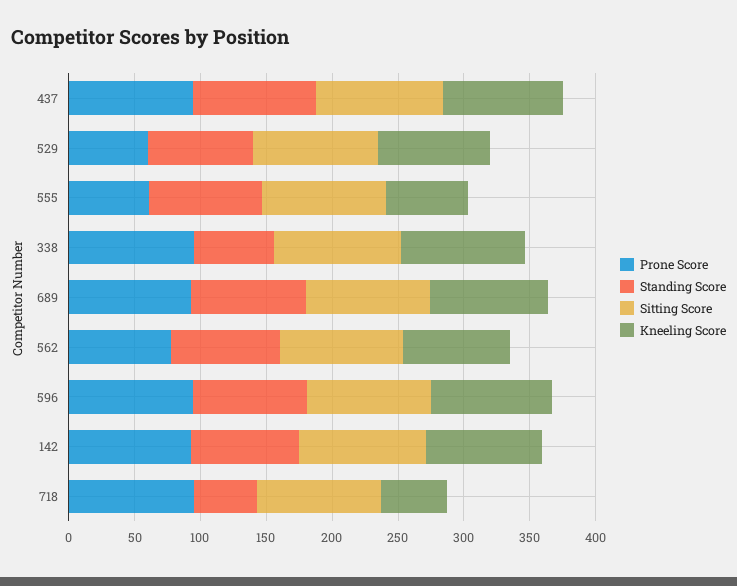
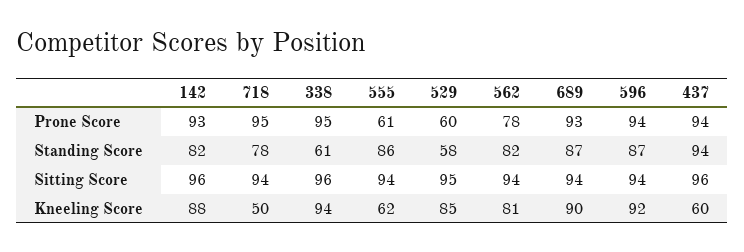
Kneeling Score, 437: 90 -> 60
Standing Score, 529: 80 -> 58
Standing Score, 718: 50 -> 78

